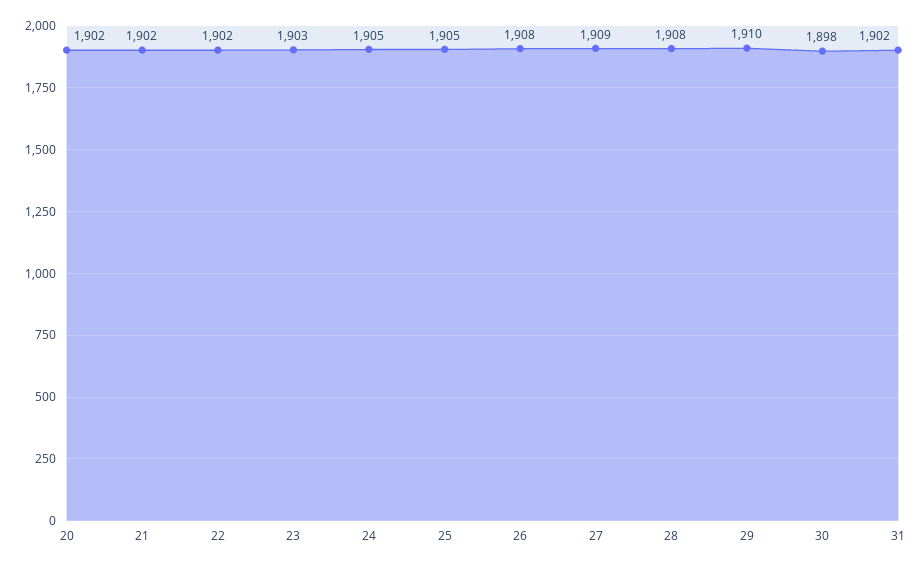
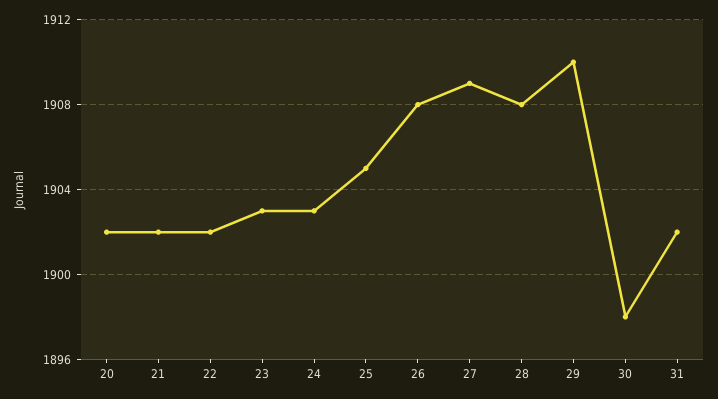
24: 1905 -> 1903

